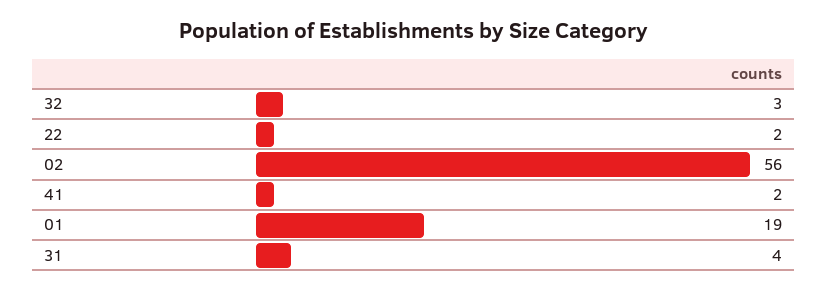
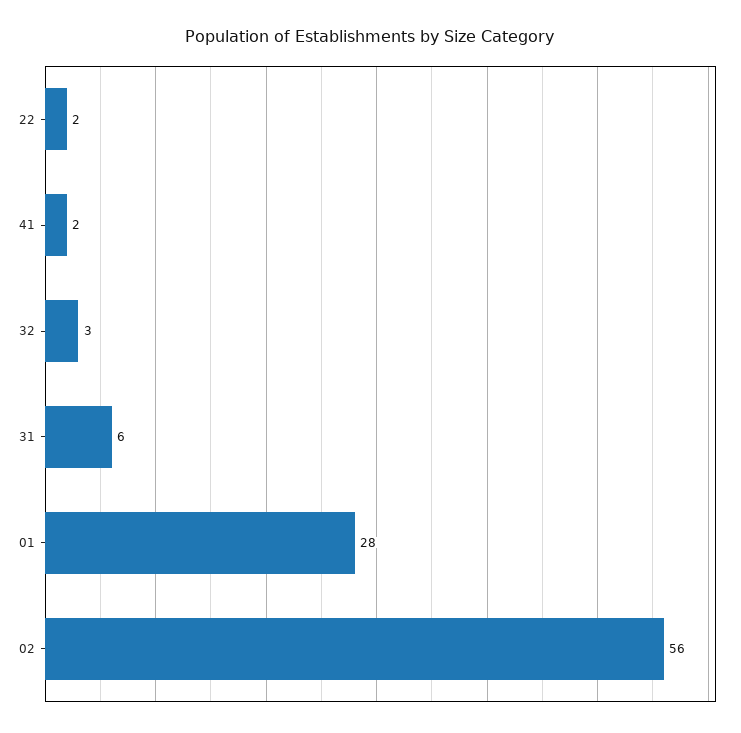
01: 19 -> 28
31: 4 -> 6

